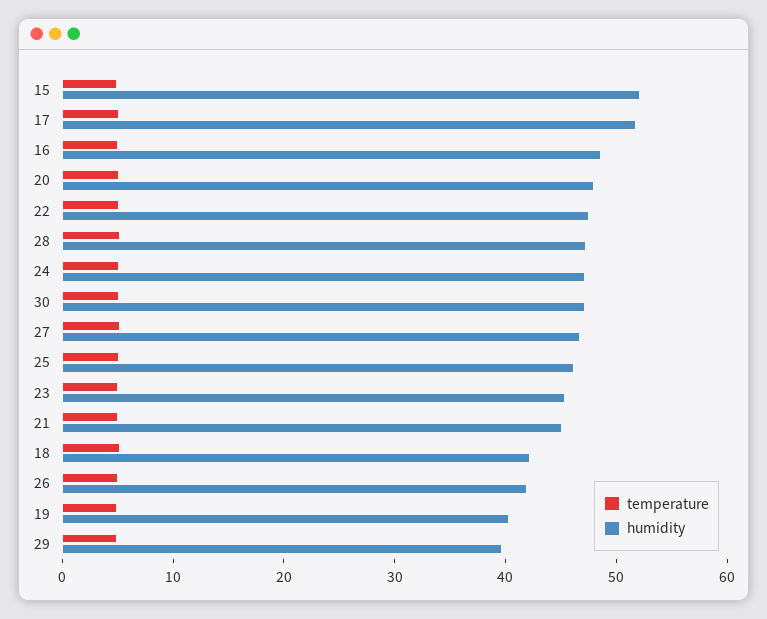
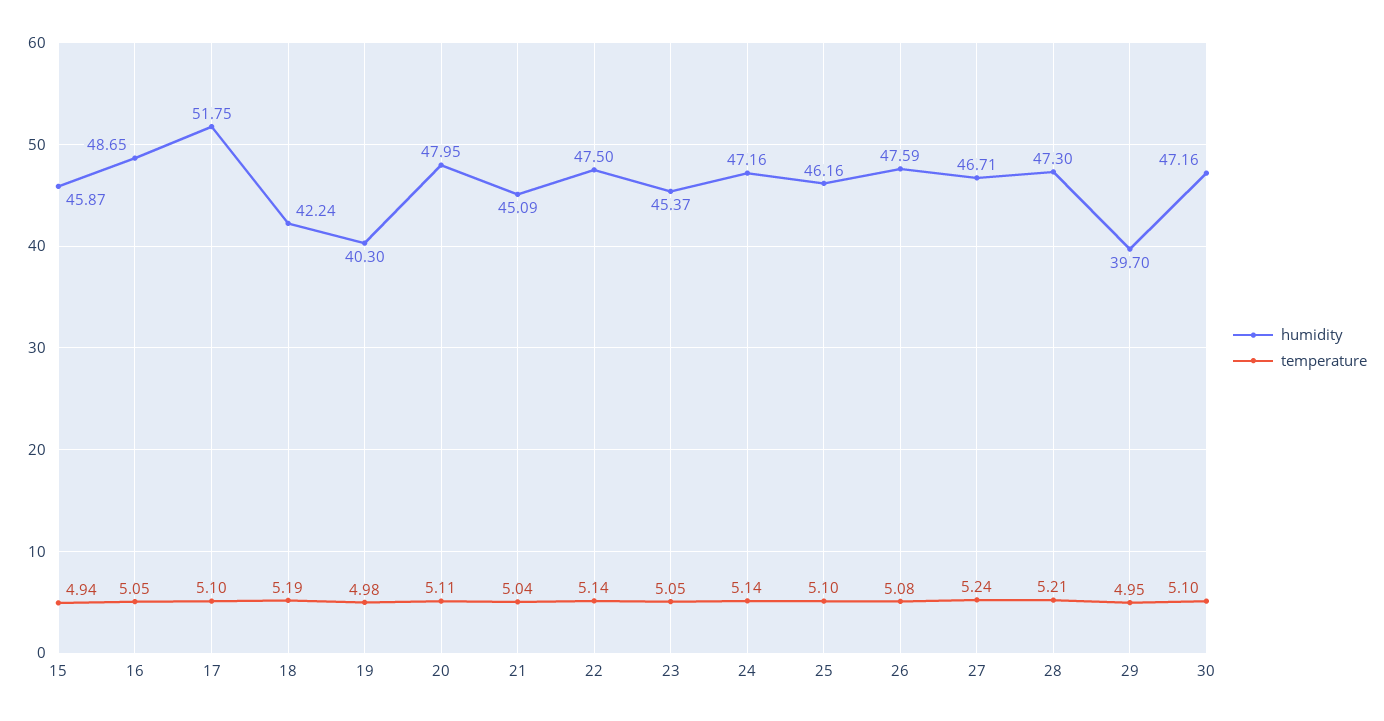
humidity, 15: 52 -> 45.87
humidity, 26: 42 -> 47.59

